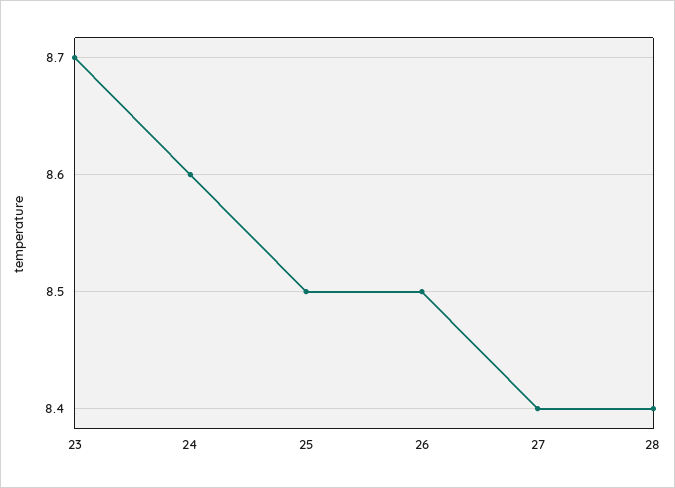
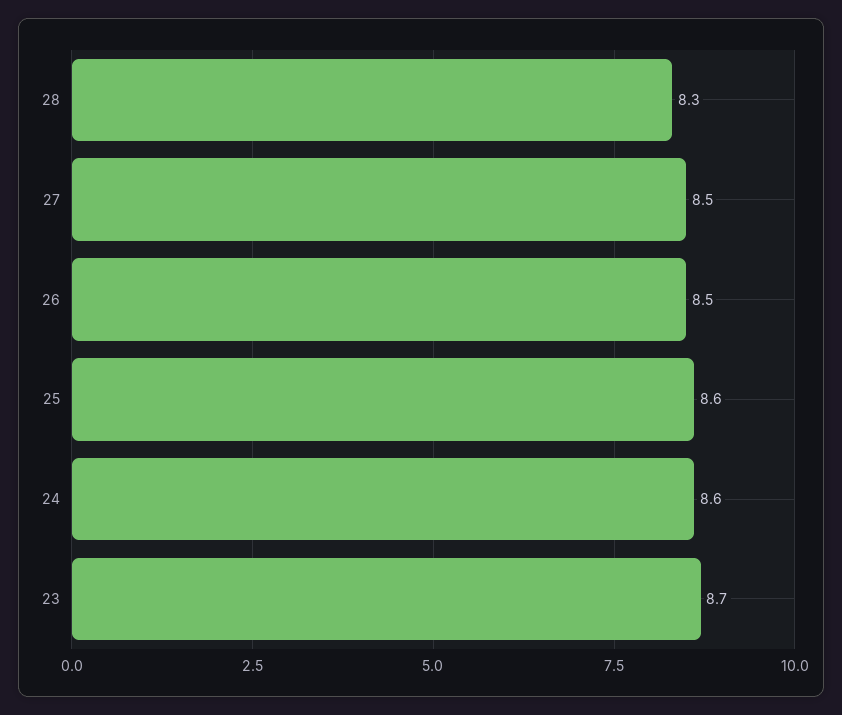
25: 8.5 -> 8.6
27: 8.4 -> 8.5
28: 8.4 -> 8.3

